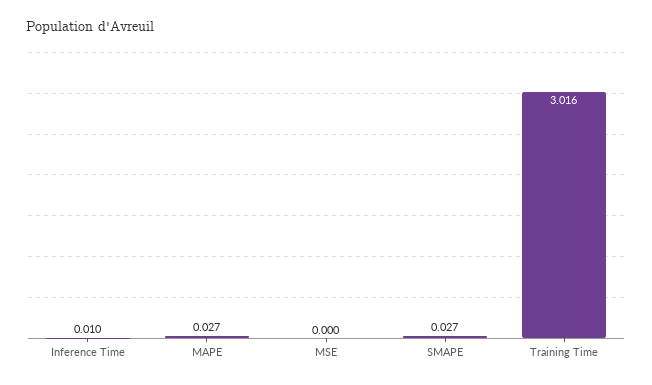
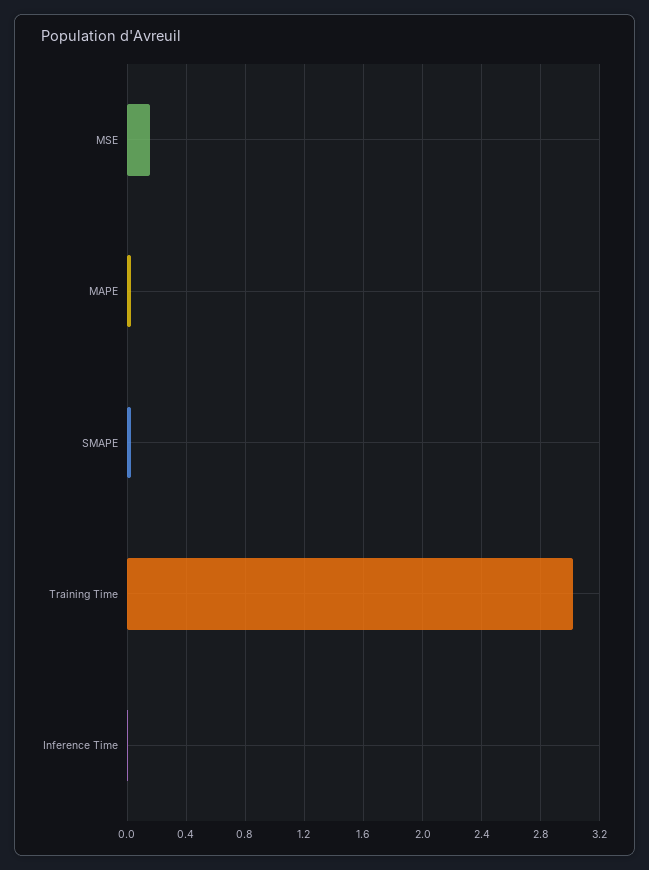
MSE: 0 -> 0.15

